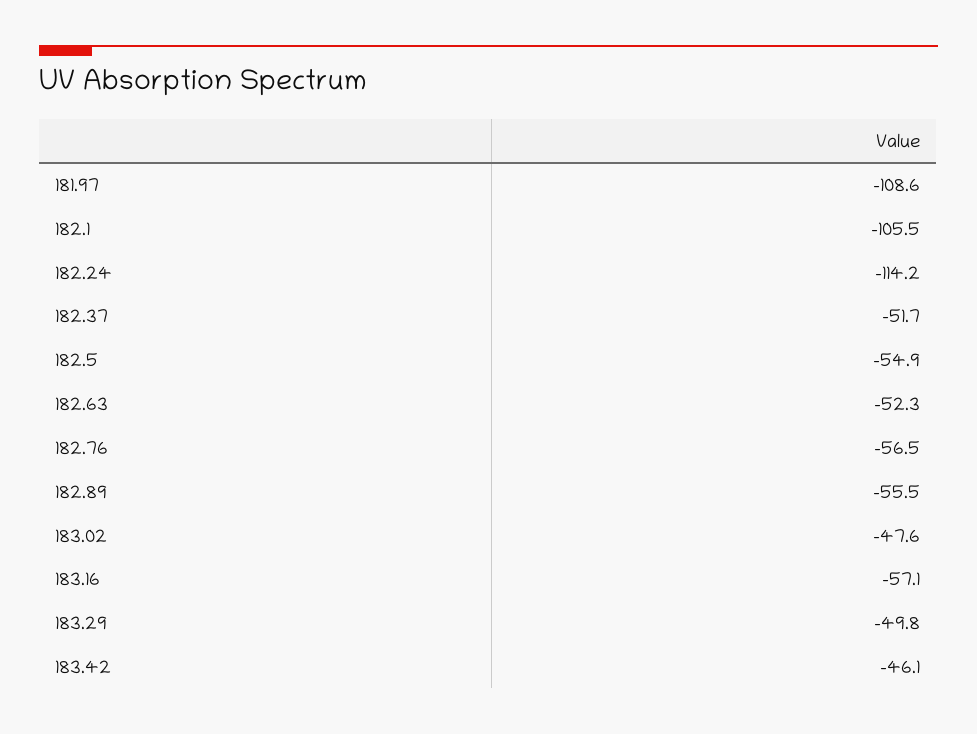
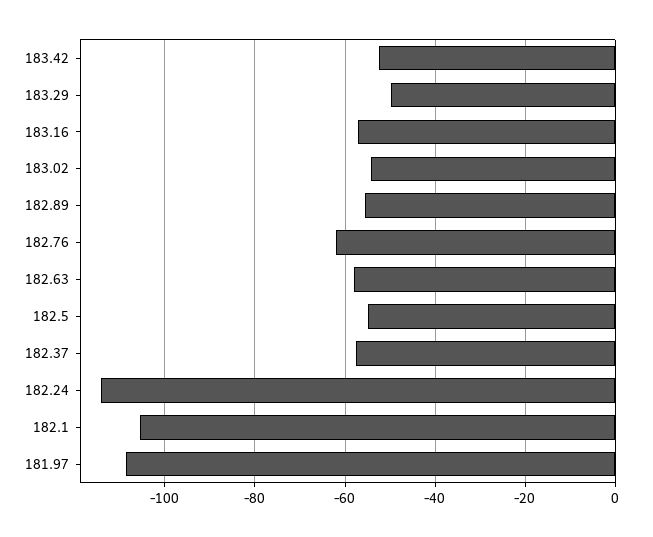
182.37: -51.7 -> -58
182.63: -52.3 -> -58
182.76: -56.5 -> -62
183.02: -47.6 -> -54
183.42: -46.1 -> -52

